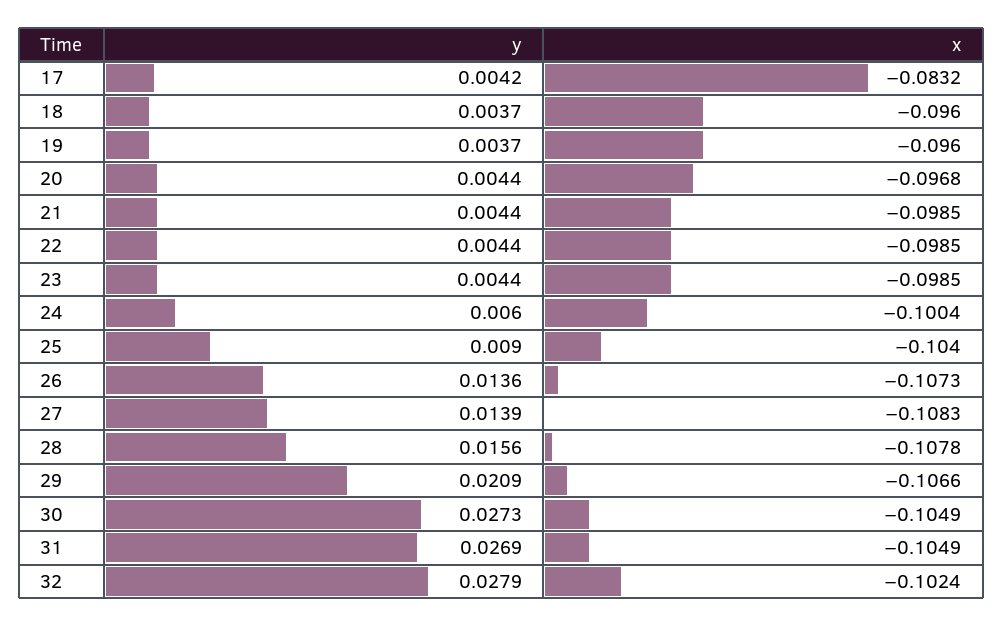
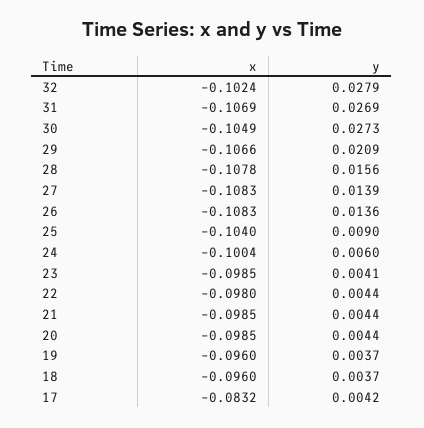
x, 20: -0.0968 -> -0.0985
x, 22: -0.0985 -> -0.098
y, 23: 0.0044 -> 0.0041
x, 26: -0.1073 -> -0.1083
x, 31: -0.1049 -> -0.1069

